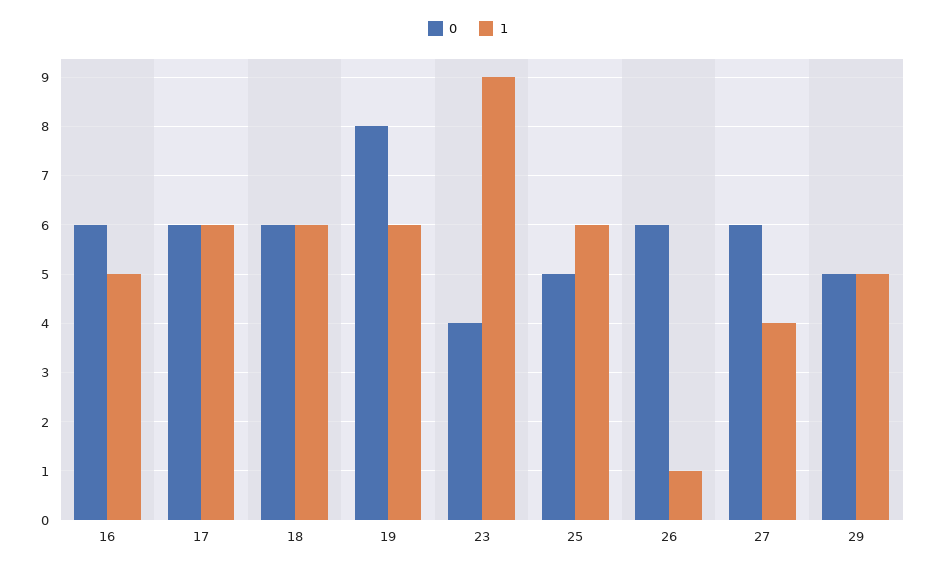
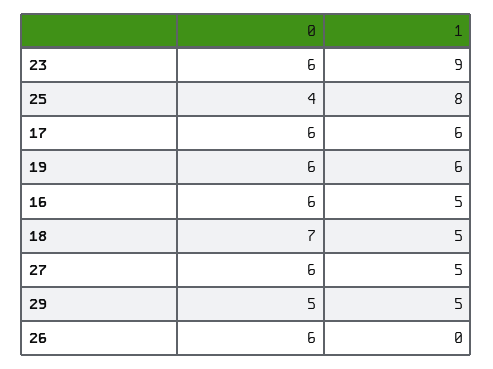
0, 18: 6 -> 7
1, 18: 6 -> 5
0, 19: 8 -> 6
0, 23: 4 -> 6
0, 25: 5 -> 4
1, 25: 6 -> 8
1, 26: 1 -> 0
1, 27: 4 -> 5

